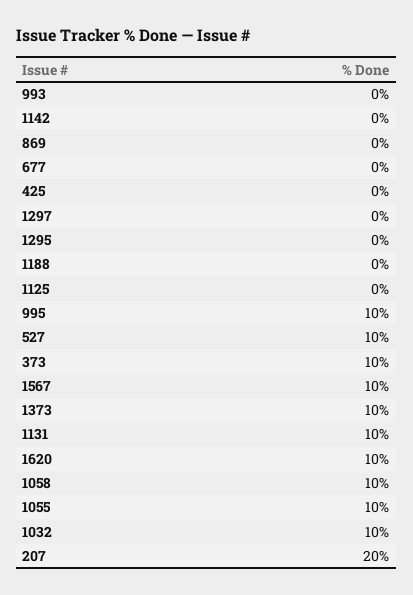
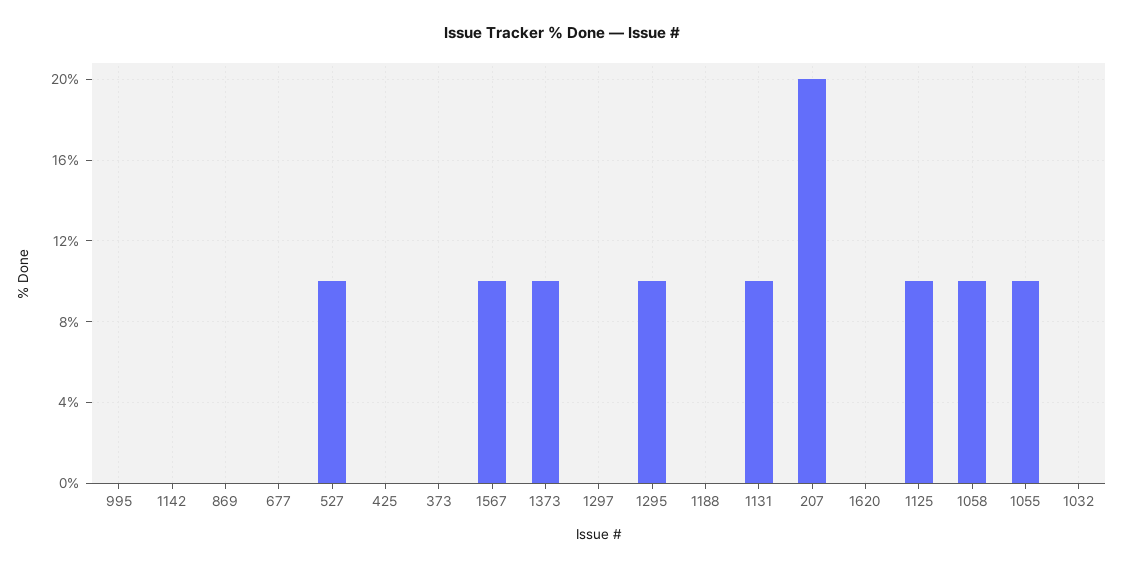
993: 0 -> none
1295: 0 -> 10
1125: 0 -> 10
995: 10 -> 0
373: 10 -> 0
1620: 10 -> 0
1032: 10 -> 0

